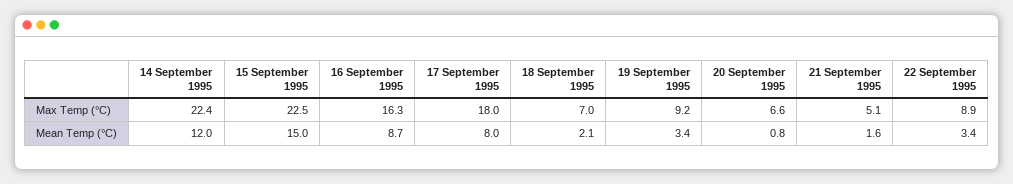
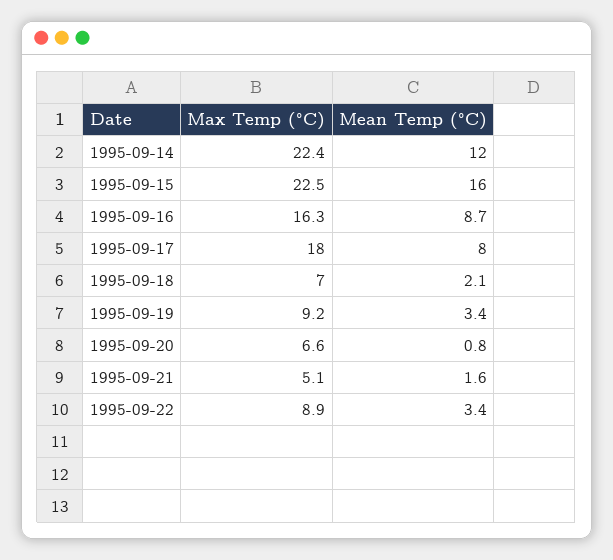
15 September 1995, Mean Temp (°C): 15 -> 16

